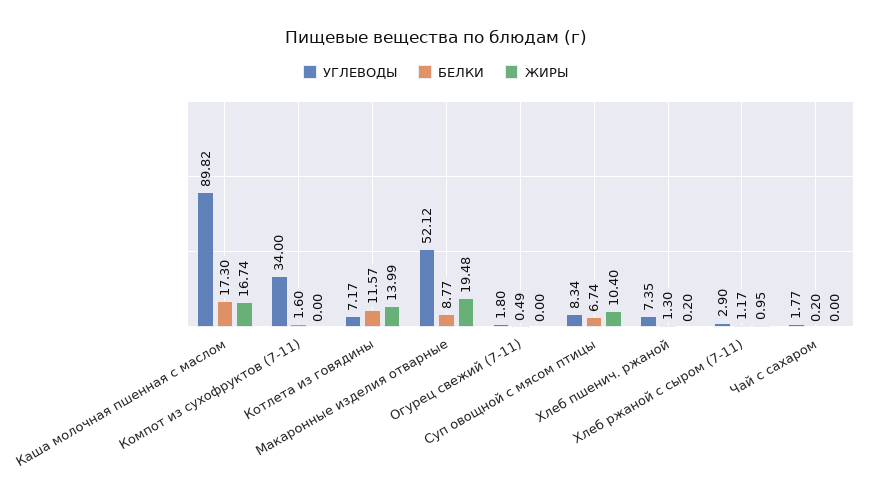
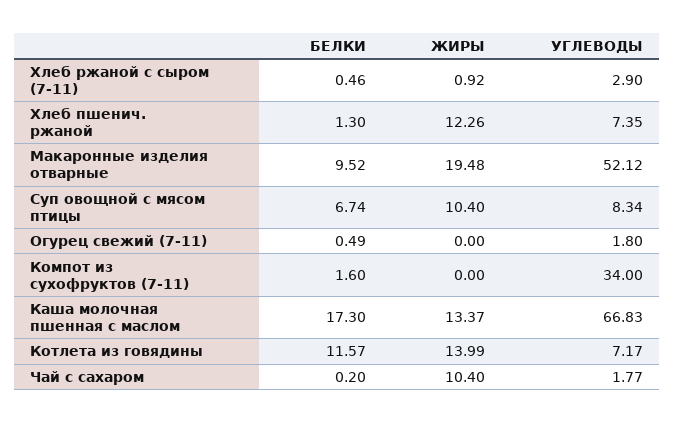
УГЛЕВОДЫ, Каша молочная пшенная с маслом: 89.82 -> 66.83
ЖИРЫ, Каша молочная пшенная с маслом: 16.74 -> 13.37
БЕЛКИ, Макаронные изделия отварные: 8.77 -> 9.52
ЖИРЫ, Хлеб пшенич. ржаной: 0.2 -> 12.26
БЕЛКИ, Хлеб ржаной с сыром (7-11): 1.17 -> 0.46
ЖИРЫ, Хлеб ржаной с сыром (7-11): 0.95 -> 0.92
ЖИРЫ, Чай с сахаром: 0 -> 10.4

